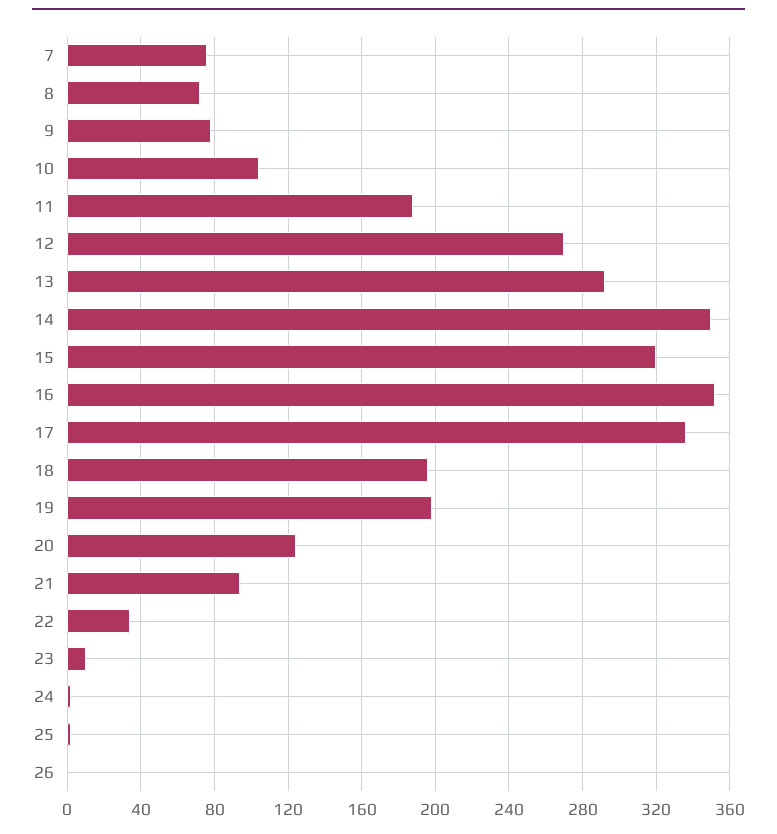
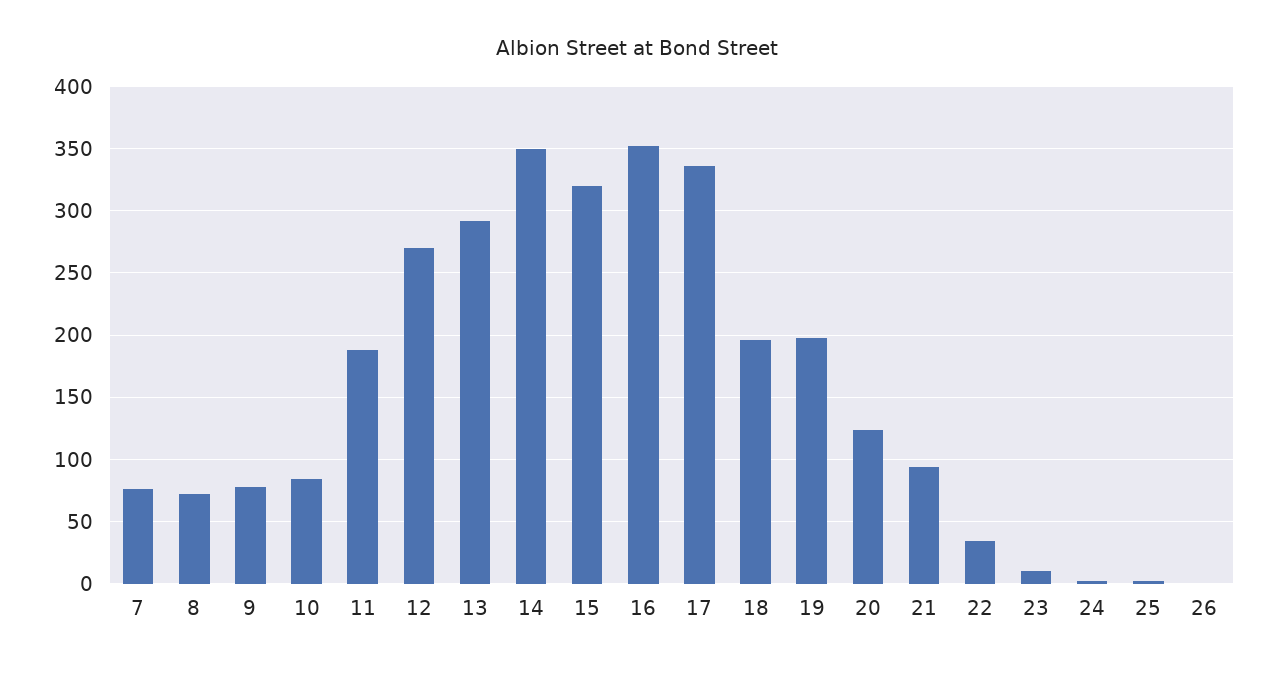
10: 105 -> 85

